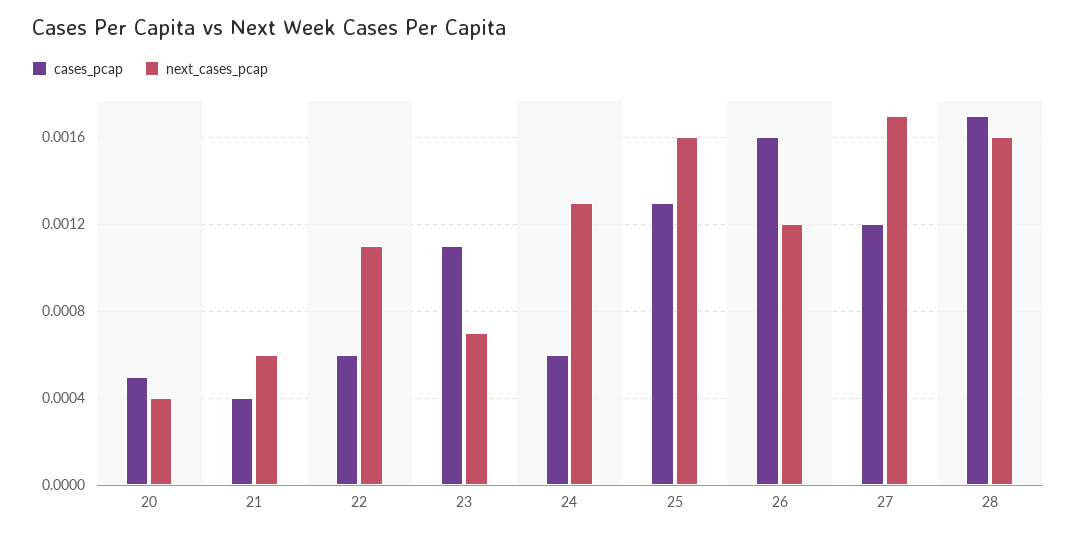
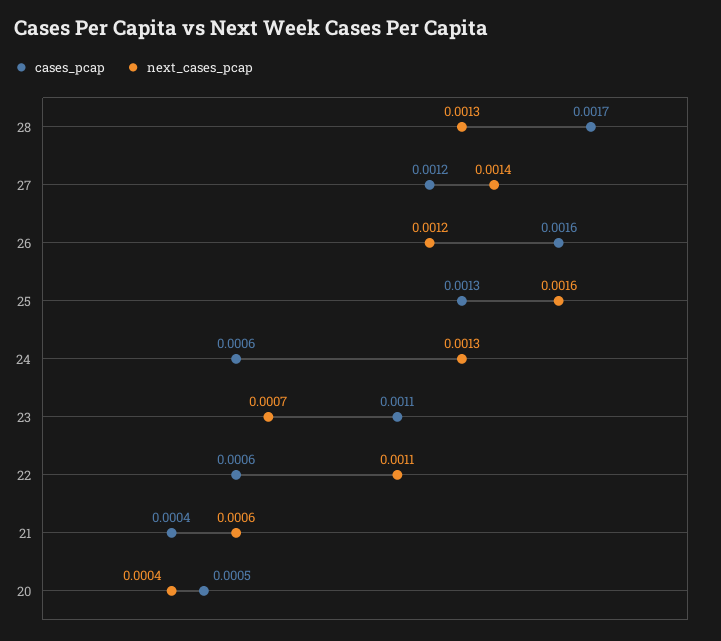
next_cases_pcap, 27: 0.0017 -> 0.0014
next_cases_pcap, 28: 0.0016 -> 0.0013

